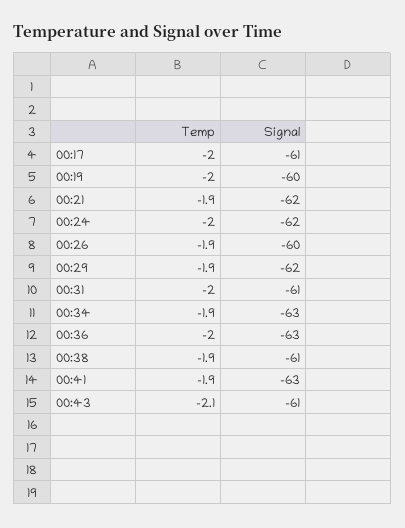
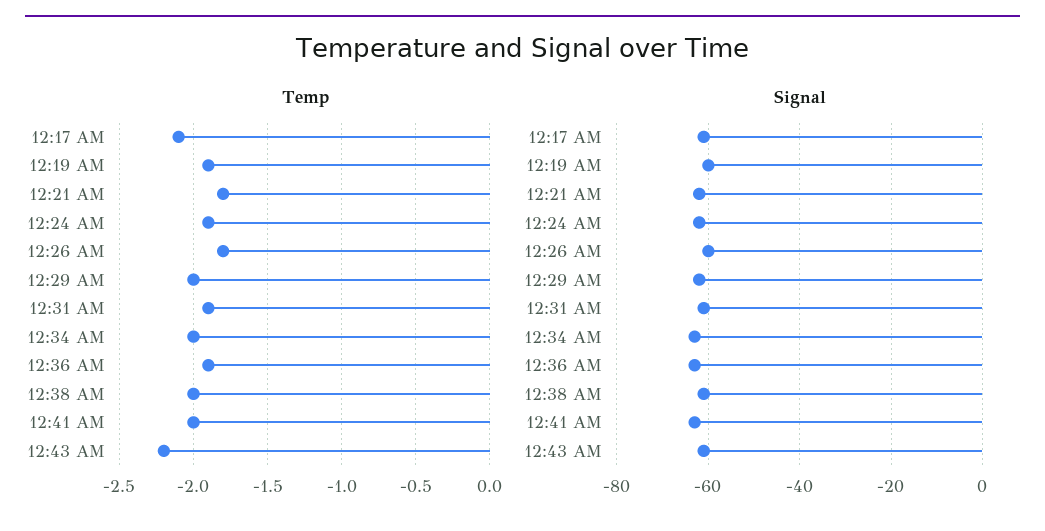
Temp, 00:17: -2 -> -2.1
Temp, 00:19: -2 -> -1.9
Temp, 00:21: -1.9 -> -1.8
Temp, 00:24: -2 -> -1.9
Temp, 00:26: -1.9 -> -1.8
Temp, 00:29: -1.9 -> -2
Temp, 00:31: -2 -> -1.9
Temp, 00:34: -1.9 -> -2
Temp, 00:36: -2 -> -1.9
Temp, 00:38: -1.9 -> -2
Temp, 00:41: -1.9 -> -2
Temp, 00:43: -2.1 -> -2.2

